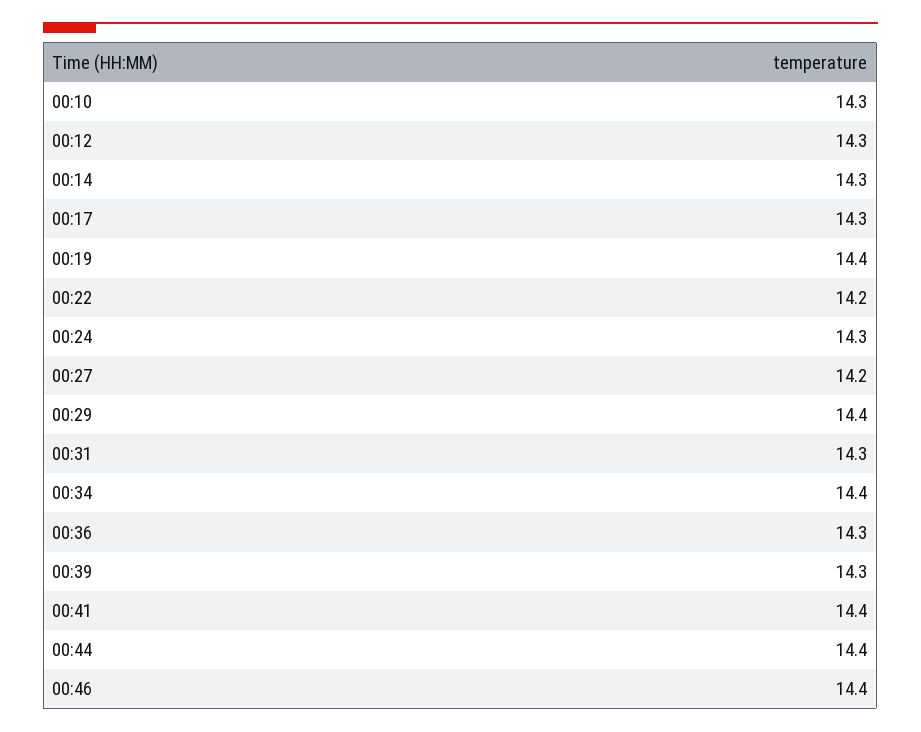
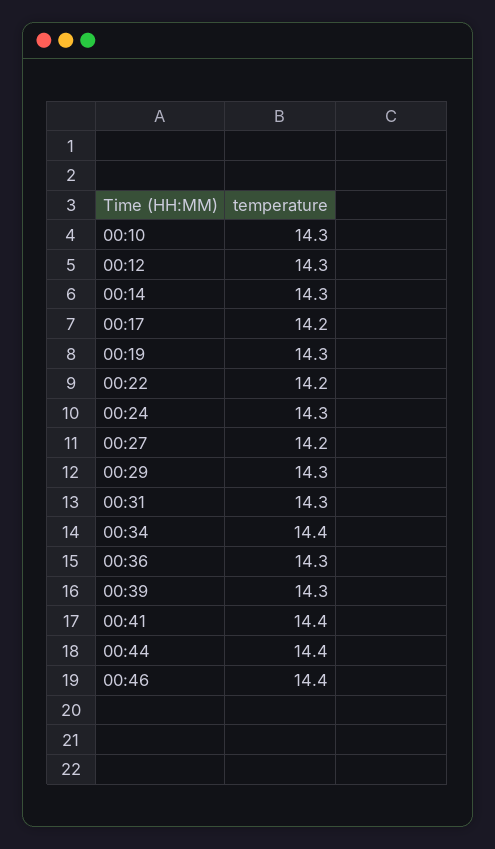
00:17: 14.3 -> 14.2
00:19: 14.4 -> 14.3
00:29: 14.4 -> 14.3

